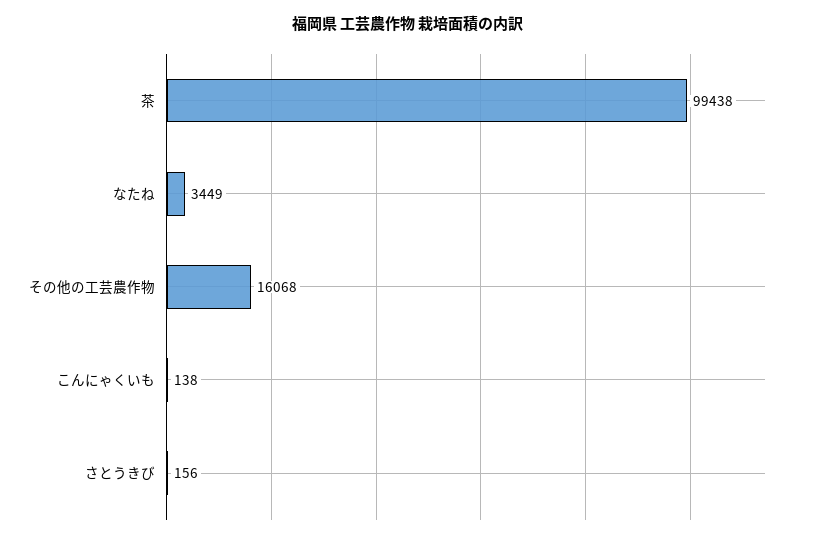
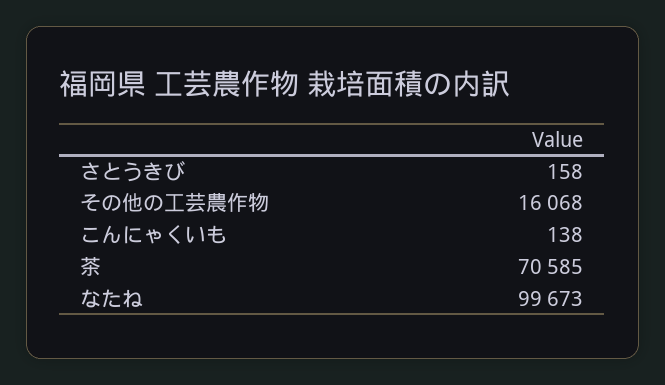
茶: 99438 -> 70585
なたね: 3449 -> 99673
さとうきび: 156 -> 158

